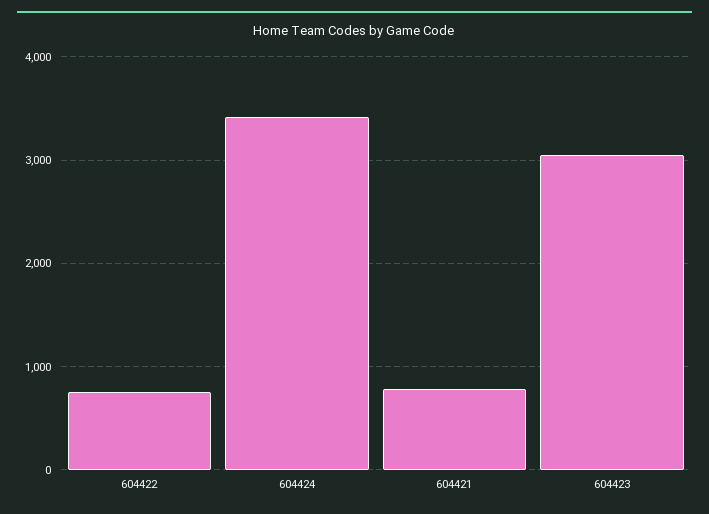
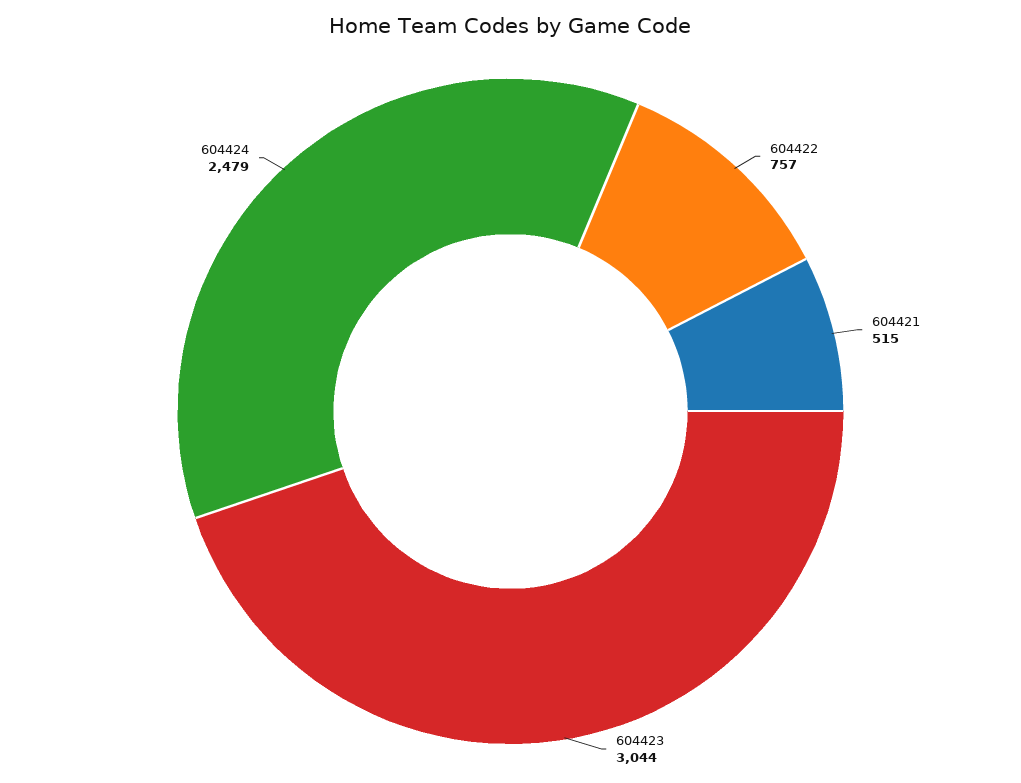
604424: 3400 -> 2479
604421: 800 -> 515

